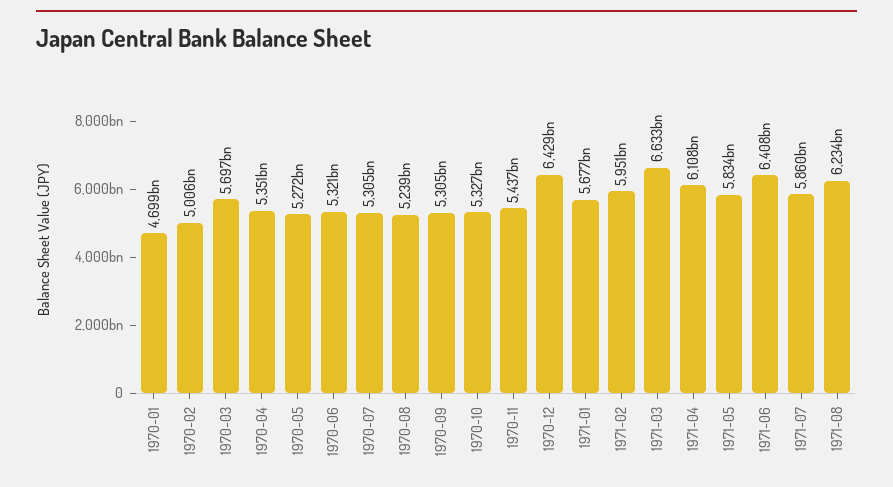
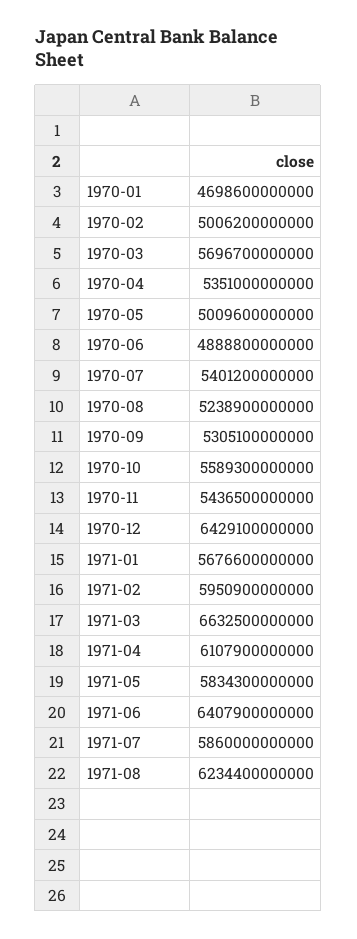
1970-05: 5272000000000 -> 5009600000000
1970-06: 5321000000000 -> 4888800000000
1970-07: 5305000000000 -> 5401200000000
1970-10: 5327000000000 -> 5589300000000

